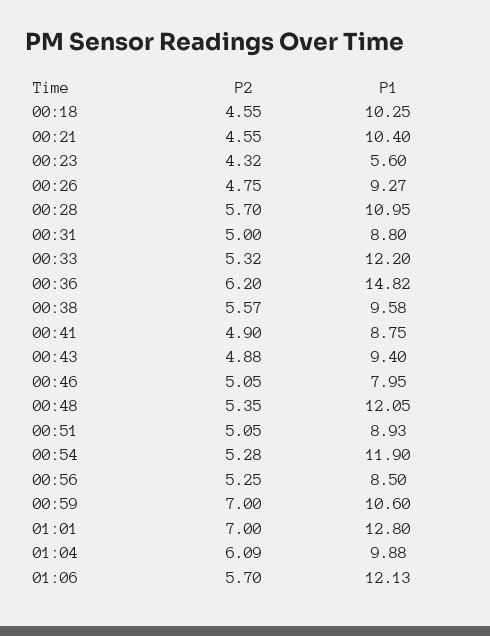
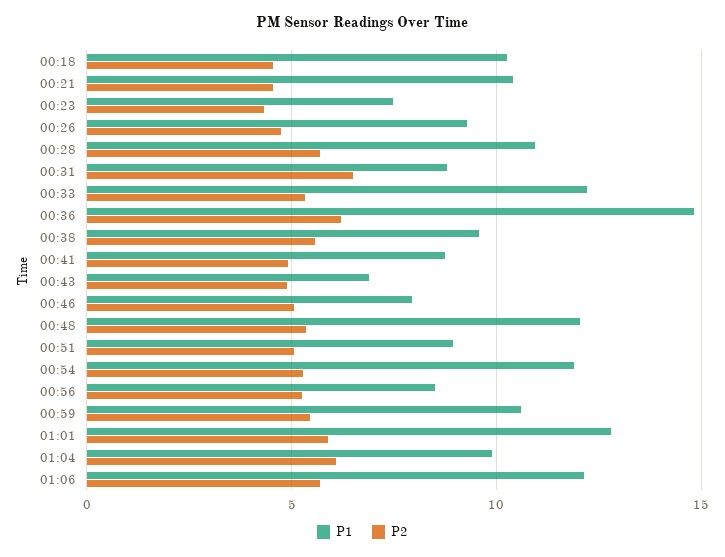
P1, 00:23: 5.6 -> 7.5
P2, 00:31: 5 -> 6.5
P1, 00:43: 9.4 -> 7
P2, 00:59: 7 -> 5.5
P2, 01:01: 7 -> 6

